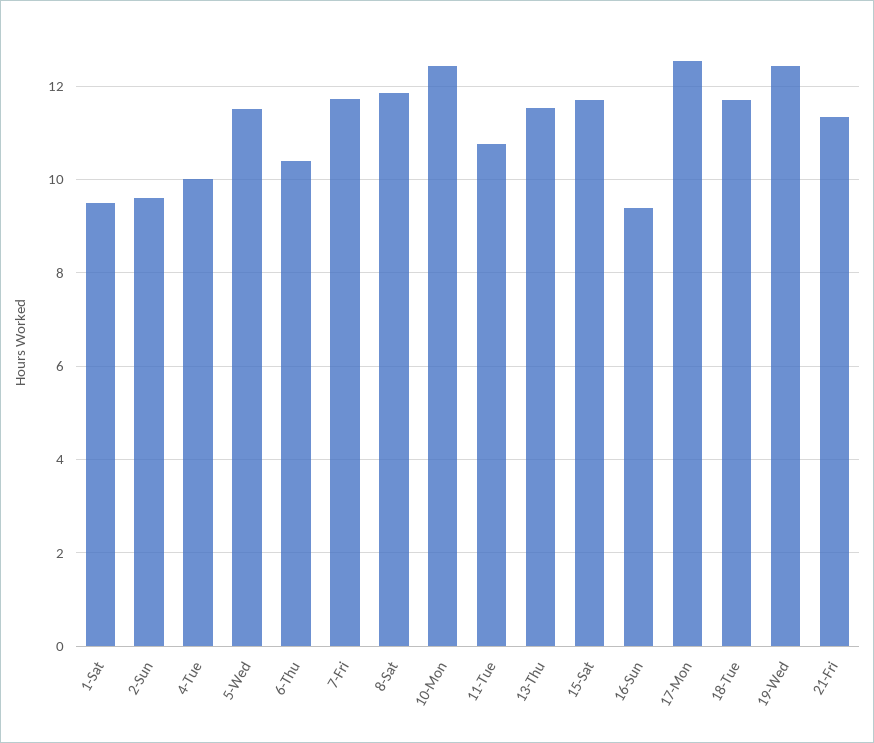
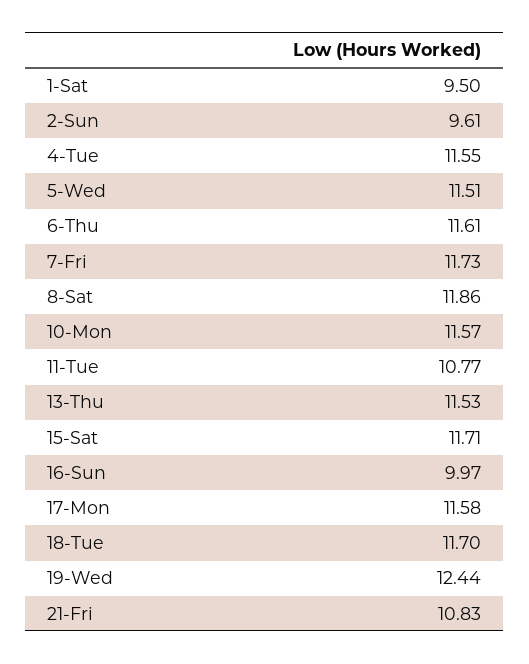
4-Tue: 10 -> 11.55
6-Thu: 10.4 -> 11.61
10-Mon: 12.4 -> 11.57
16-Sun: 9.4 -> 9.97
17-Mon: 12.6 -> 11.58
21-Fri: 11.4 -> 10.83

